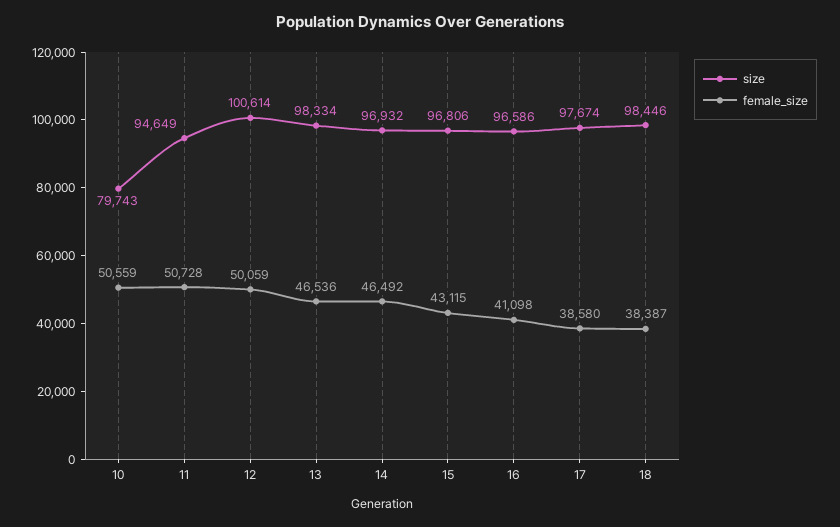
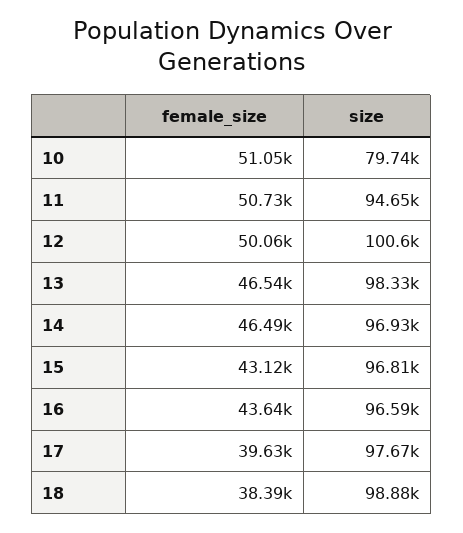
female_size, 10: 50559 -> 51050
female_size, 16: 41098 -> 43640
female_size, 17: 38580 -> 39630
size, 18: 98446 -> 98880

